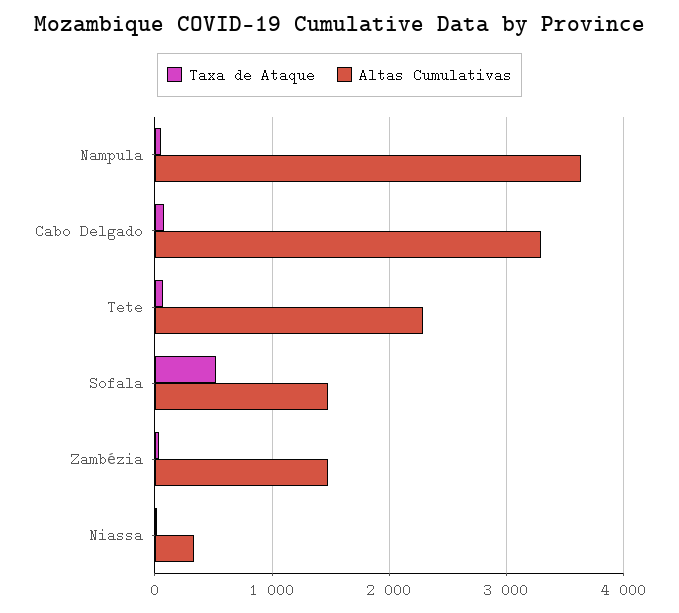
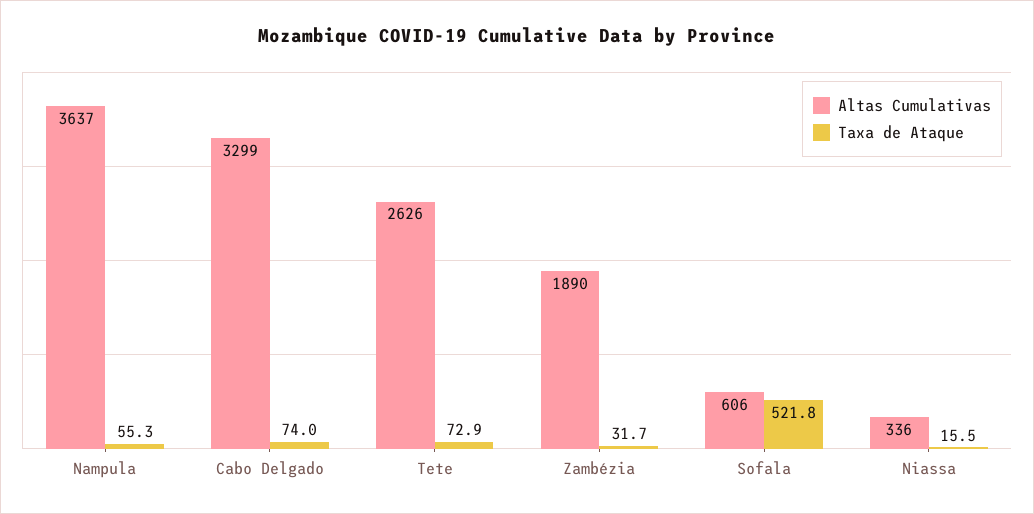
Altas Cumulativas, Tete: 2300 -> 2626
Altas Cumulativas, Sofala: 1500 -> 606
Altas Cumulativas, Zambézia: 1500 -> 1890

